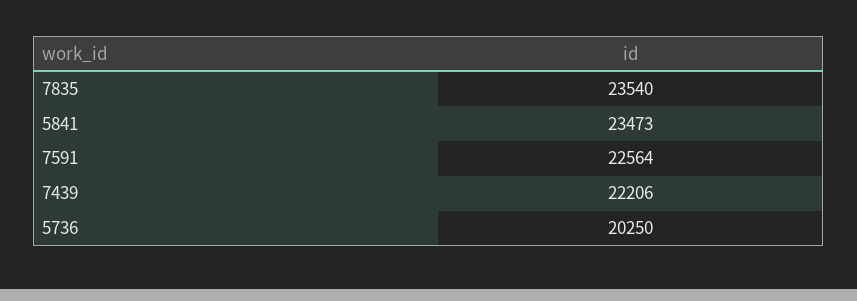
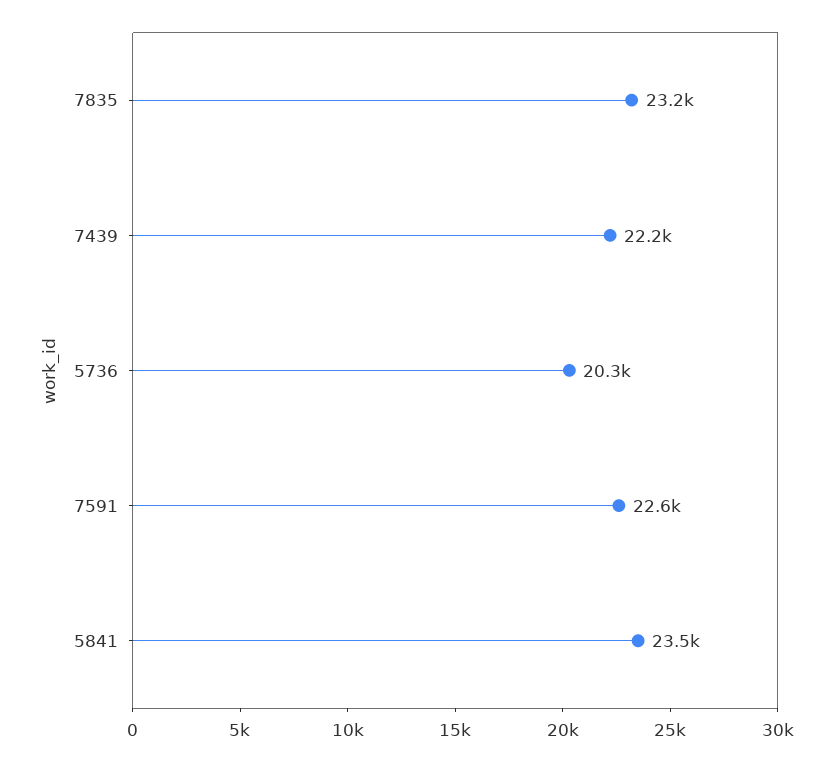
7835: 23540 -> 23200

